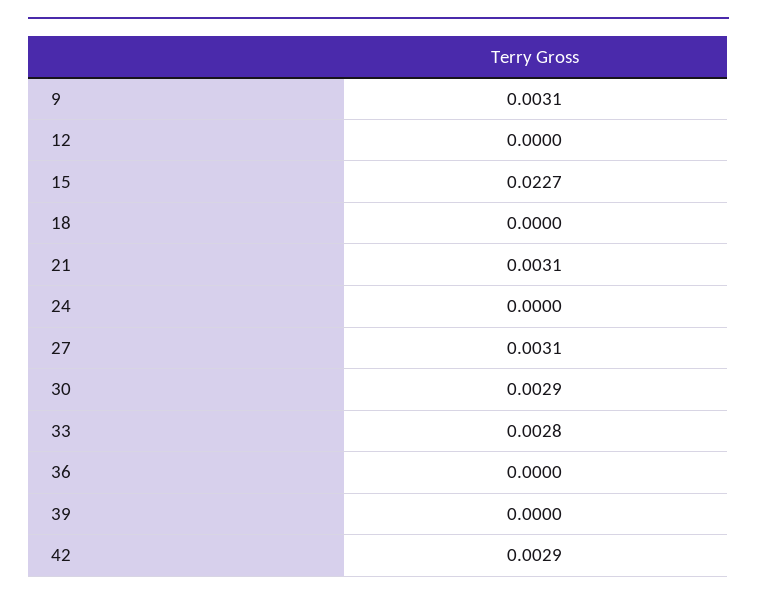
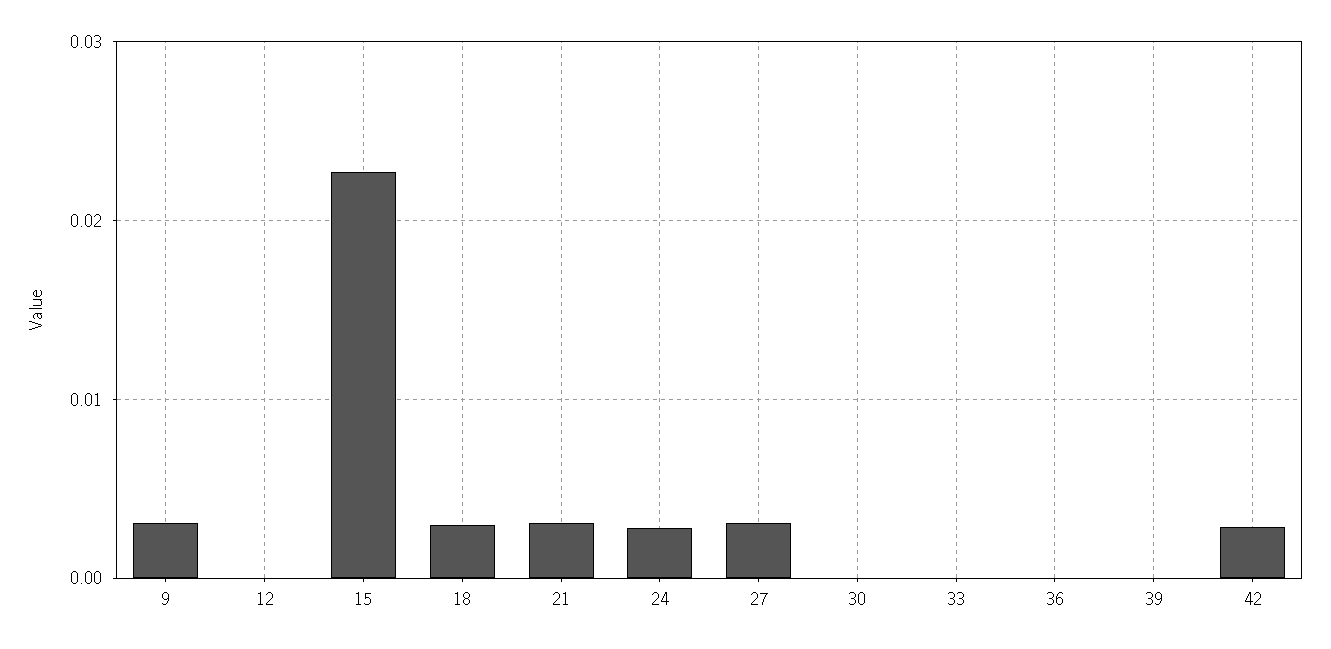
18: 0 -> 0.003
24: 0 -> 0.003
30: 0.0029 -> 0
33: 0.0028 -> 0

